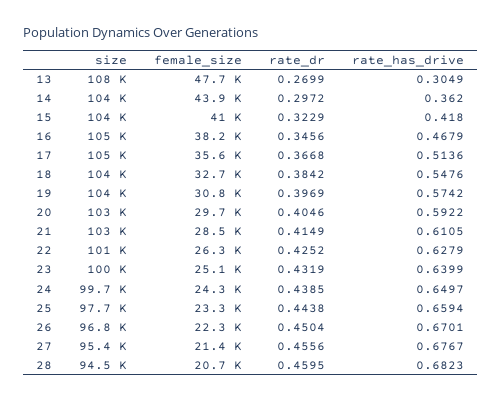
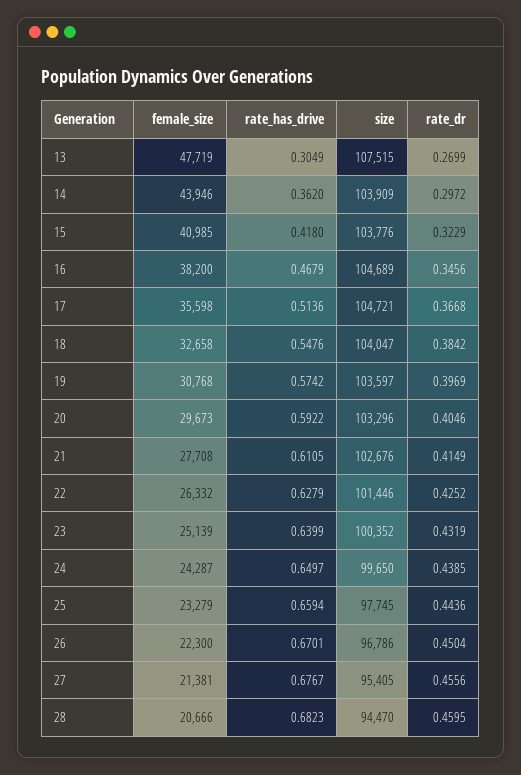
female_size, 21: 28500 -> 27708
rate_dr, 25: 0.4438 -> 0.4436

